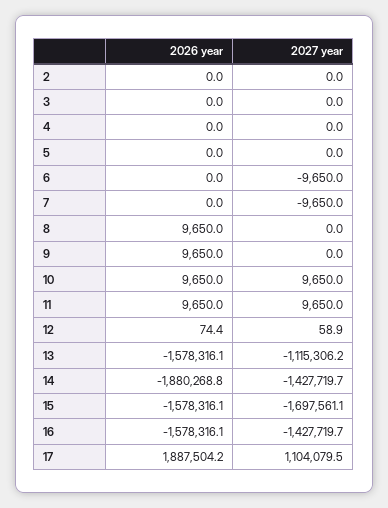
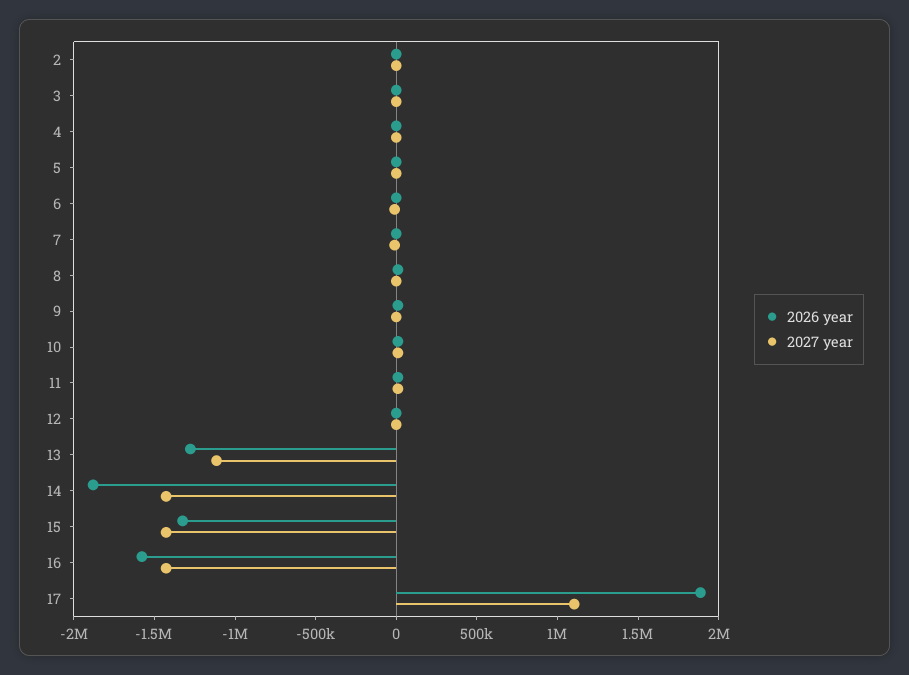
2026 year, 13: -1578316.1 -> -1300000
2026 year, 15: -1578316.1 -> -1300000
2027 year, 15: -1697561.1 -> -1400000

